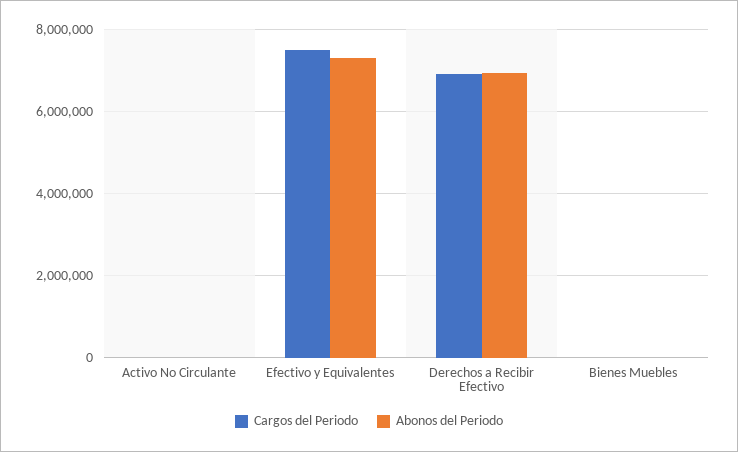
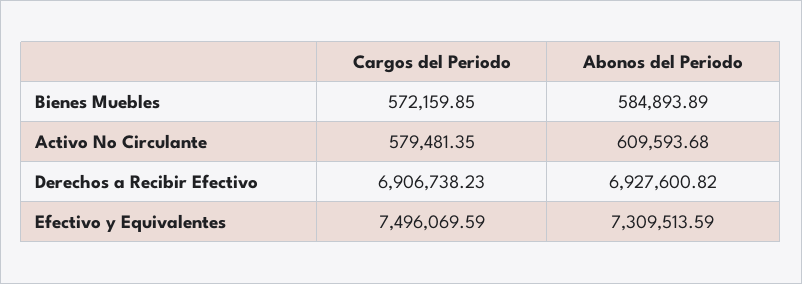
Cargos del Periodo, Activo No Circulante: 0 -> 579481.35
Abonos del Periodo, Activo No Circulante: 0 -> 609593.68
Cargos del Periodo, Bienes Muebles: 0 -> 572159.85
Abonos del Periodo, Bienes Muebles: 0 -> 584893.89

